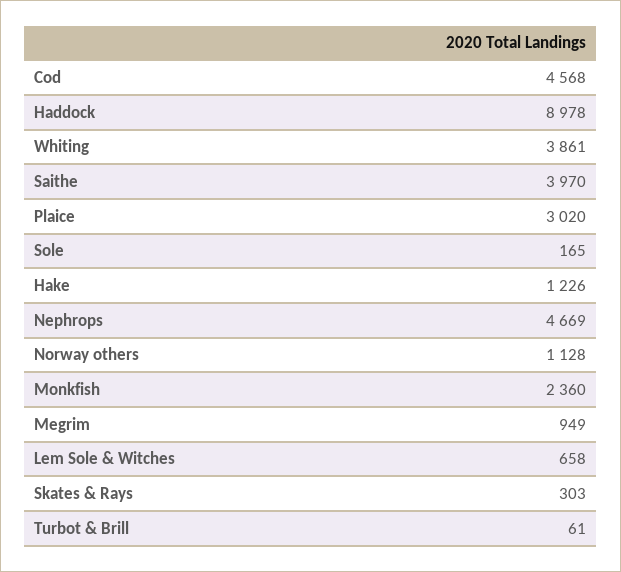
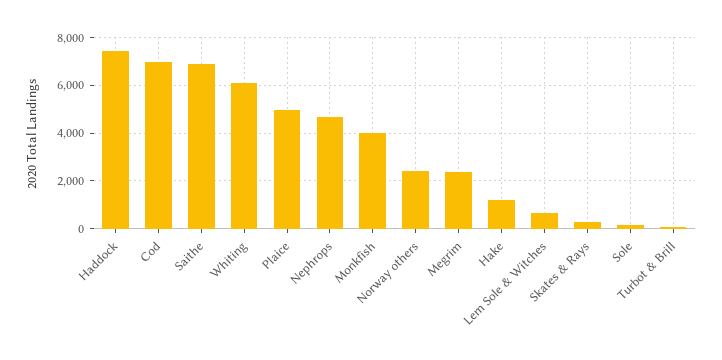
Cod: 4568 -> 7000
Haddock: 8978 -> 7500
Whiting: 3861 -> 6000
Saithe: 3970 -> 7000
Plaice: 3020 -> 5000
Norway others: 1128 -> 2500
Monkfish: 2360 -> 4000
Megrim: 949 -> 2500

